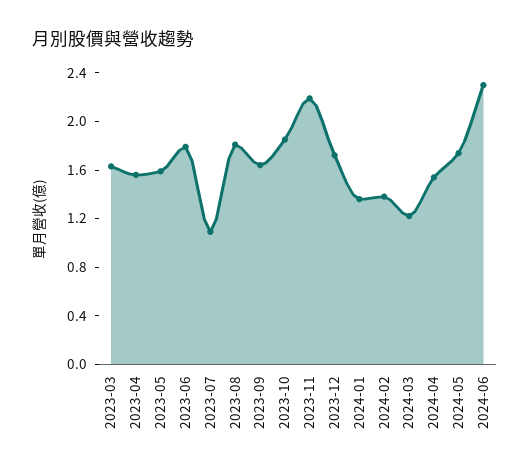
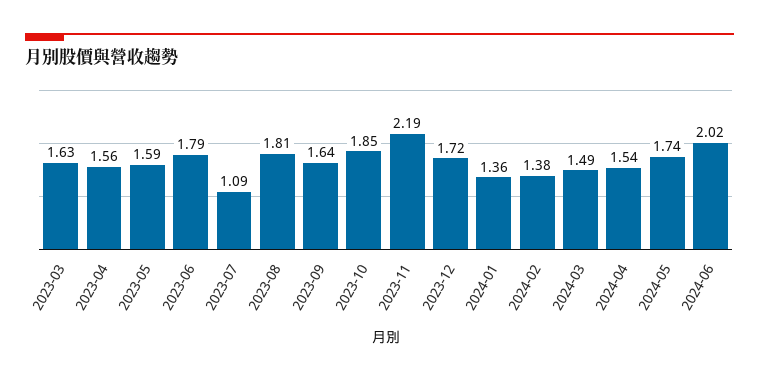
2024-03: 1.2 -> 1.49
2024-06: 2.3 -> 2.02

